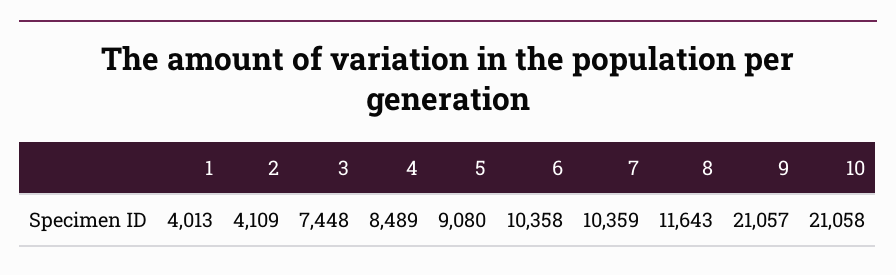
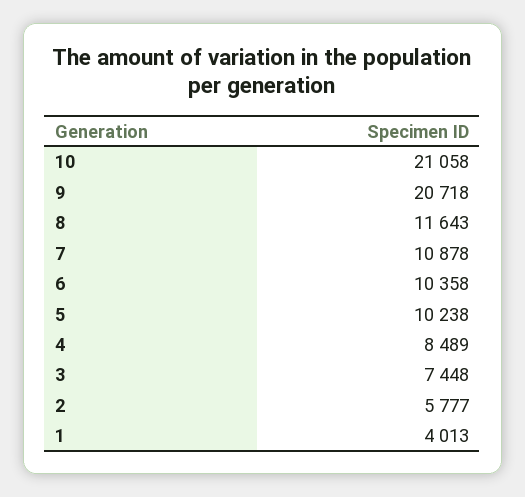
2: 4109 -> 5777
5: 9080 -> 10238
7: 10359 -> 10878
9: 21057 -> 20718

